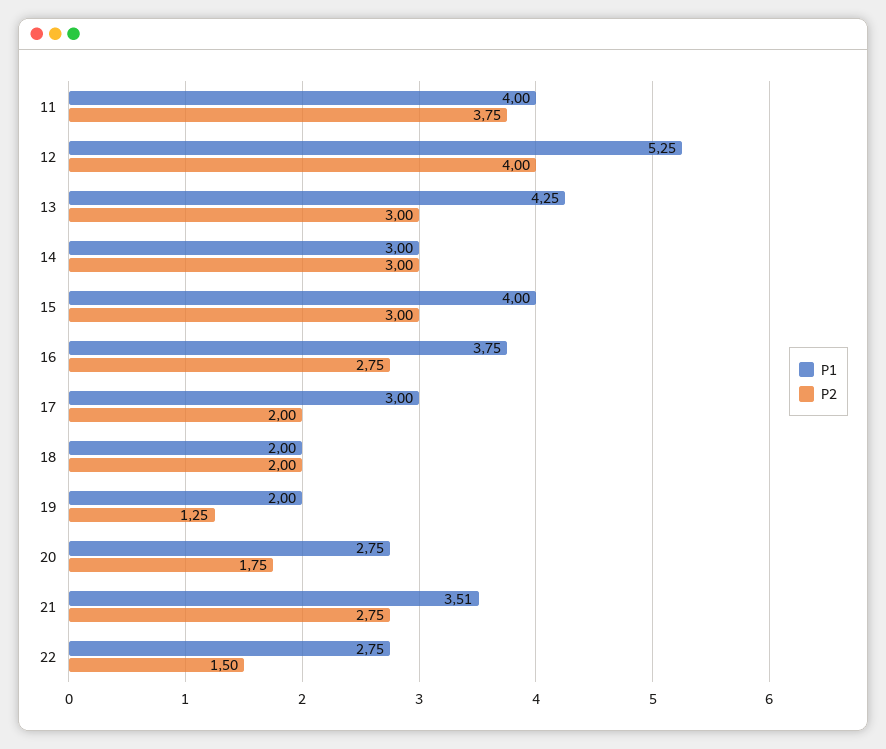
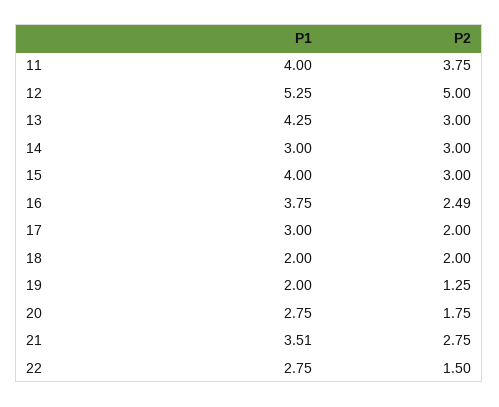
P2, 12: 4 -> 5
P2, 16: 2.75 -> 2.49

